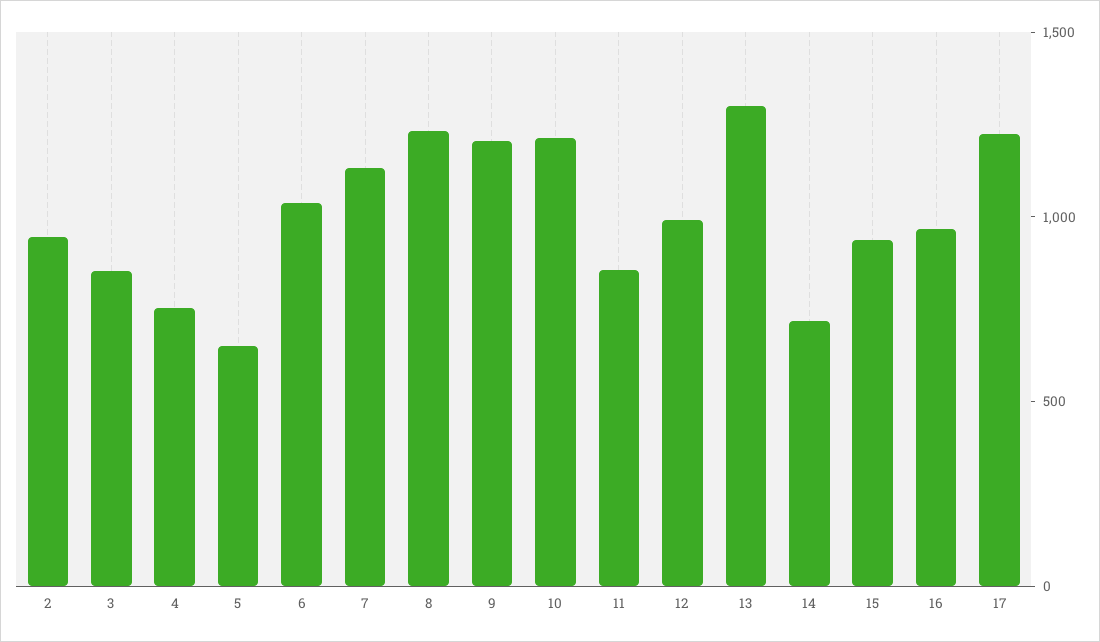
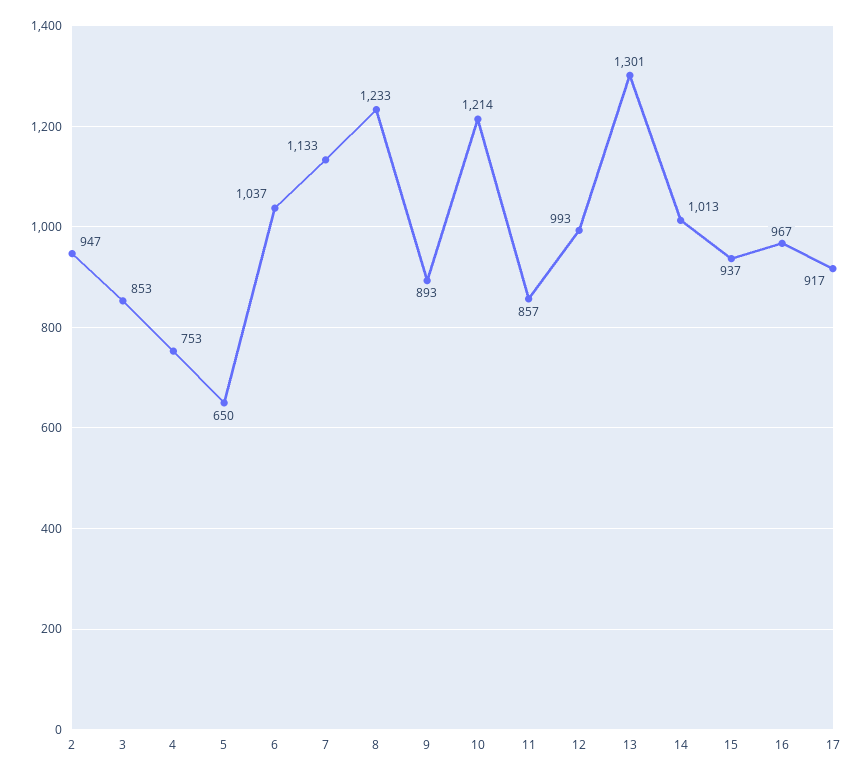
9: 1200 -> 893
14: 700 -> 1013
17: 1200 -> 917

